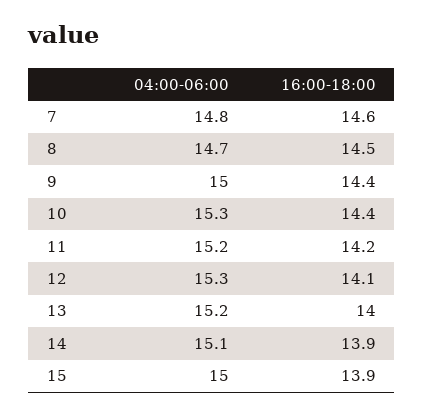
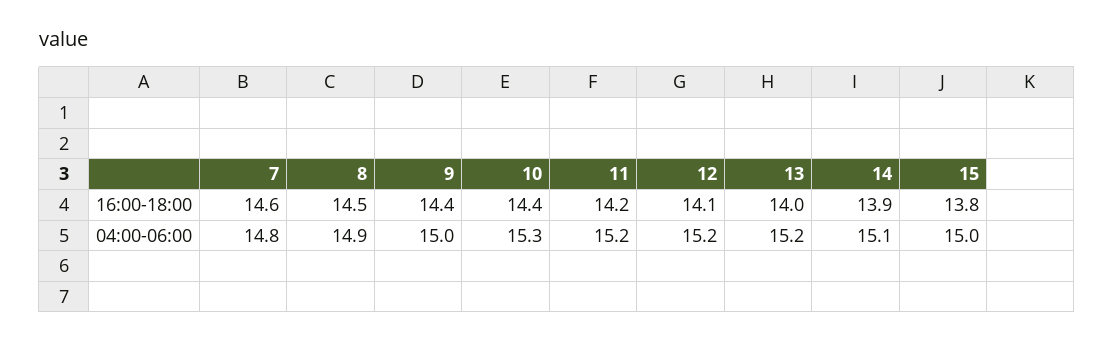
04:00-06:00, 8: 14.7 -> 14.9
04:00-06:00, 12: 15.3 -> 15.2
16:00-18:00, 15: 13.9 -> 13.8

